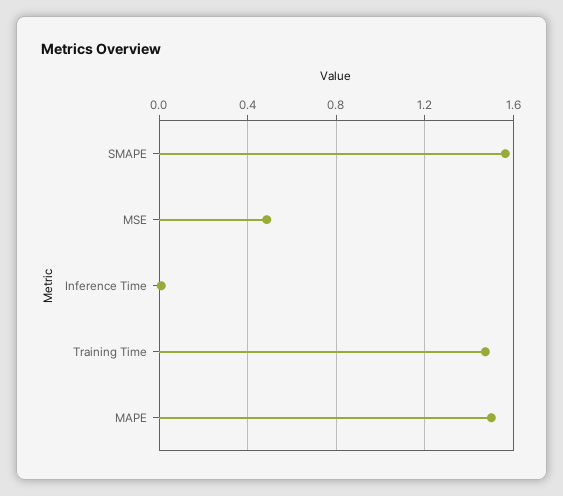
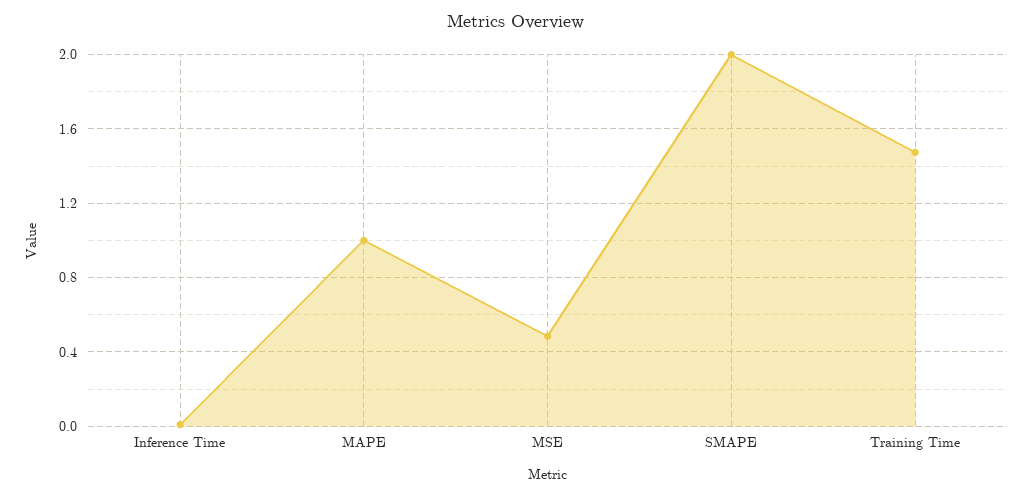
SMAPE: 1.55 -> 2
MAPE: 1.5 -> 1

